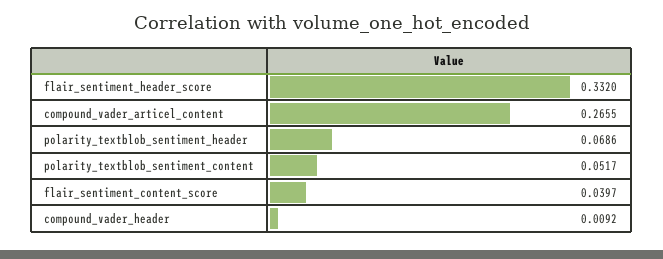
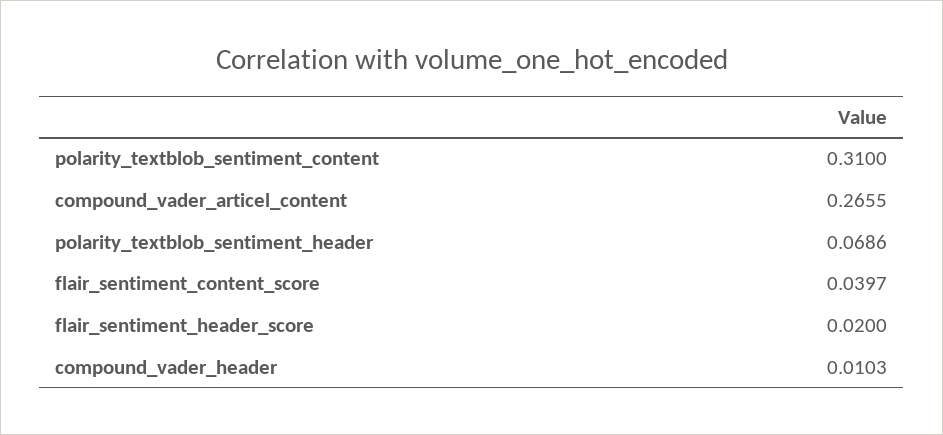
flair_sentiment_header_score: 0.332 -> 0.02
polarity_textblob_sentiment_content: 0.0517 -> 0.31
compound_vader_header: 0.0092 -> 0.0103

